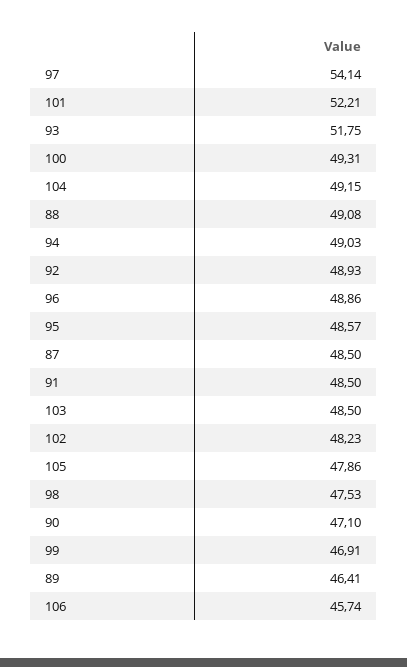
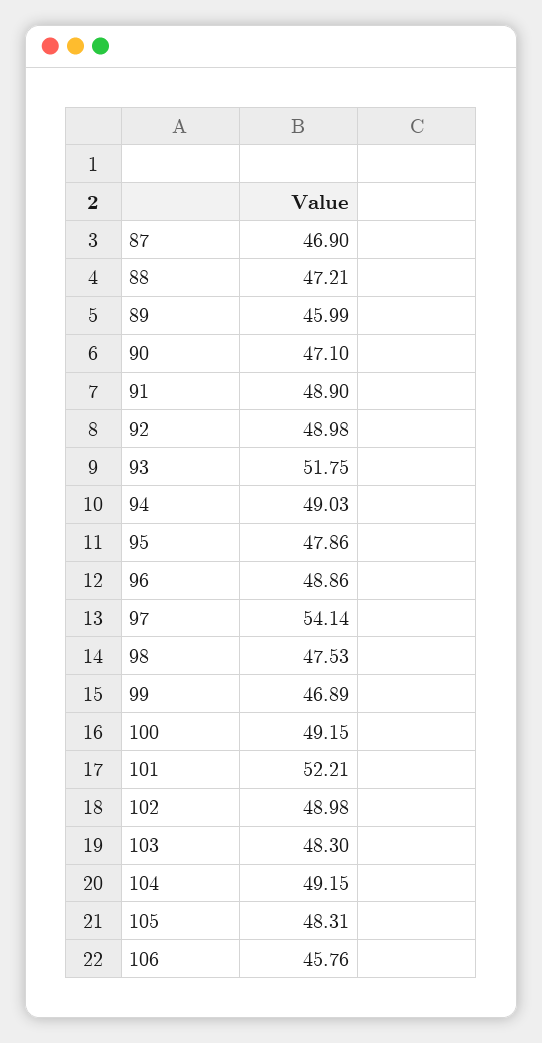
100: 49.31 -> 49.15
88: 49.08 -> 47.21
92: 48.93 -> 48.98
95: 48.57 -> 47.86
87: 48.5 -> 46.9
91: 48.5 -> 48.9
103: 48.5 -> 48.3
102: 48.23 -> 48.98
105: 47.86 -> 48.31
99: 46.91 -> 46.89
89: 46.41 -> 45.99
106: 45.74 -> 45.76

